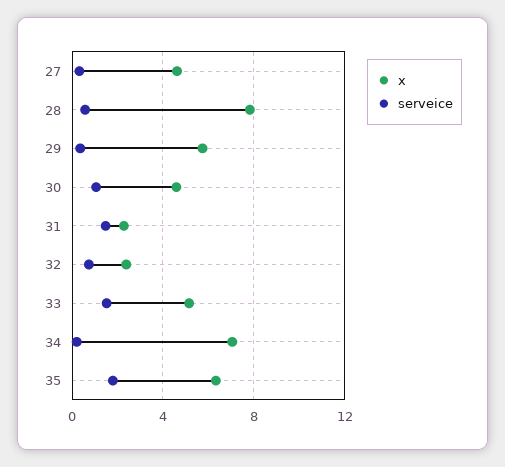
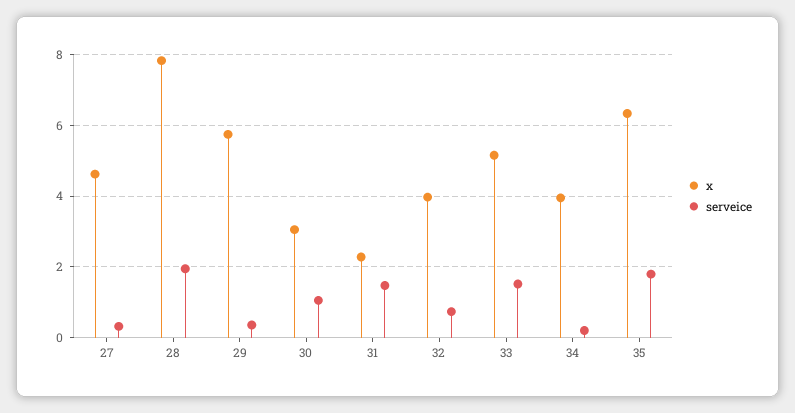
serveice, 28: 0.5 -> 2
x, 30: 4.5 -> 3
x, 32: 2.5 -> 4
x, 34: 7 -> 4

